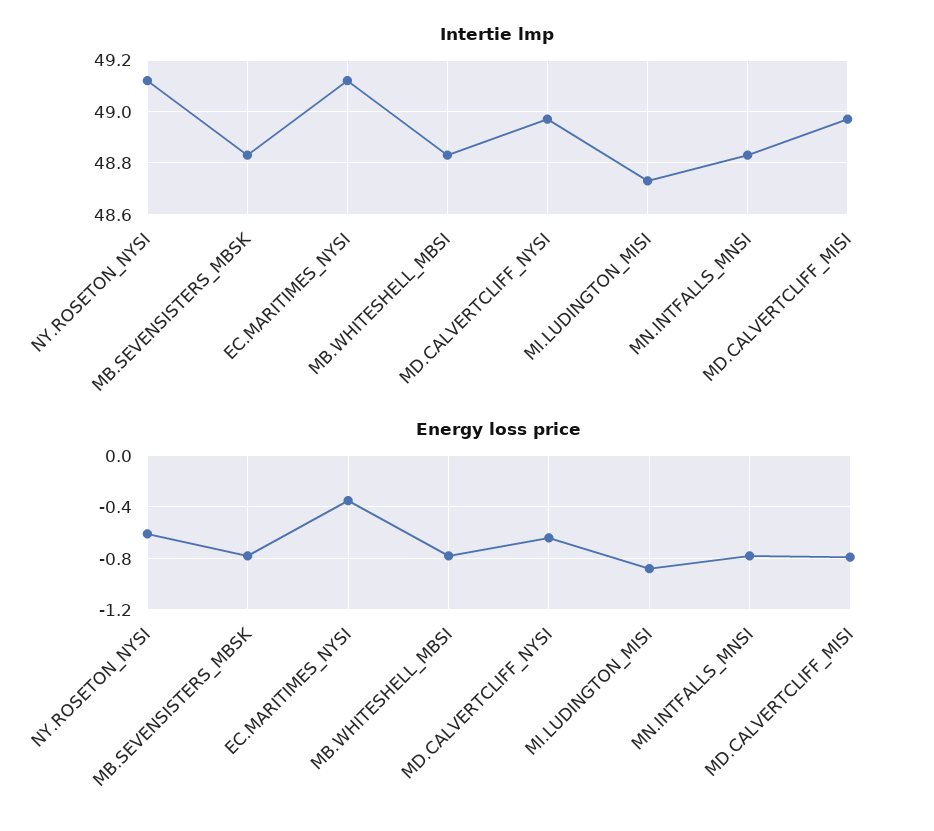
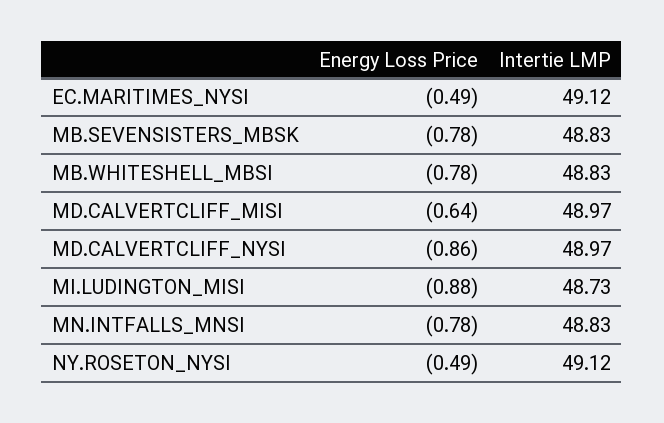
Energy loss price, NY.ROSETON_NYSI: -0.6 -> -0.49
Energy loss price, EC.MARITIMES_NYSI: -0.35 -> -0.49
Energy loss price, MD.CALVERTCLIFF_NYSI: -0.65 -> -0.86
Energy loss price, MD.CALVERTCLIFF_MISI: -0.8 -> -0.64

